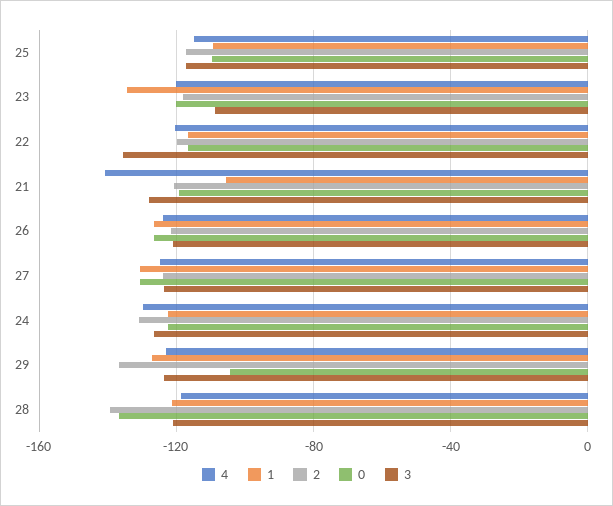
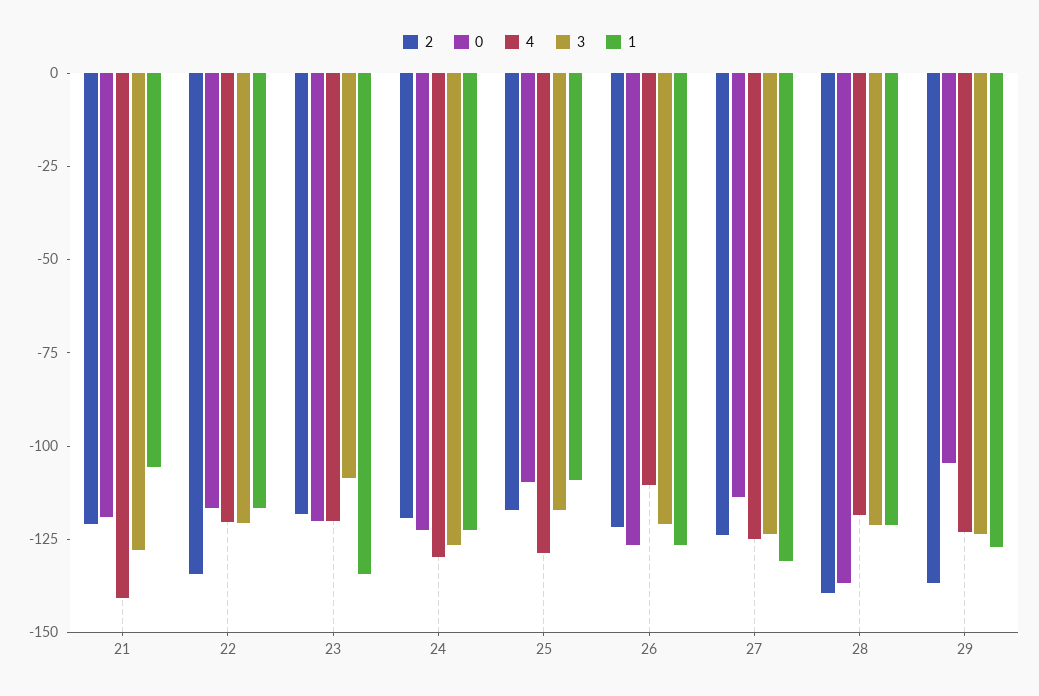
4, 25: -115 -> -130
2, 22: -120 -> -135
3, 22: -135 -> -120
4, 26: -125 -> -110
0, 27: -130 -> -115
2, 24: -130 -> -120

